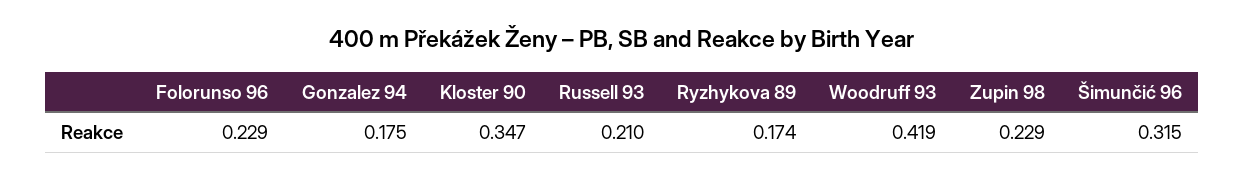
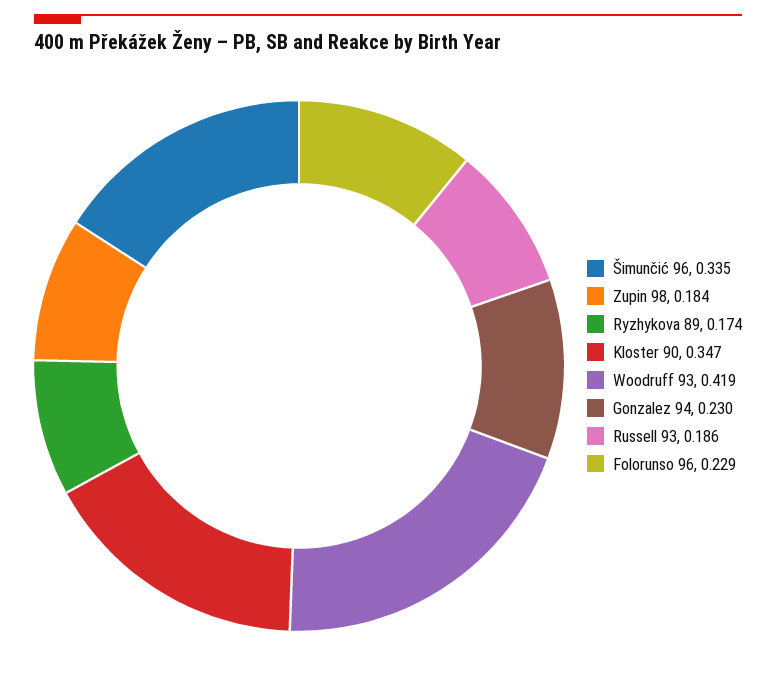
Gonzalez 94: 0.175 -> 0.23
Russell 93: 0.21 -> 0.186
Zupin 98: 0.229 -> 0.184
Šimunčić 96: 0.315 -> 0.335

